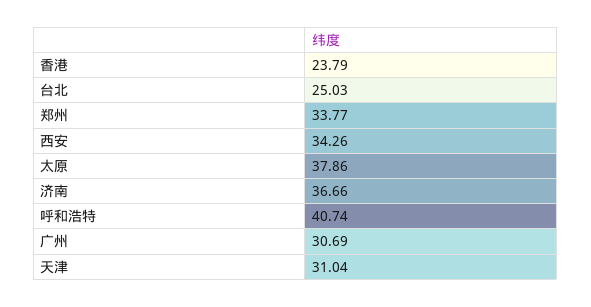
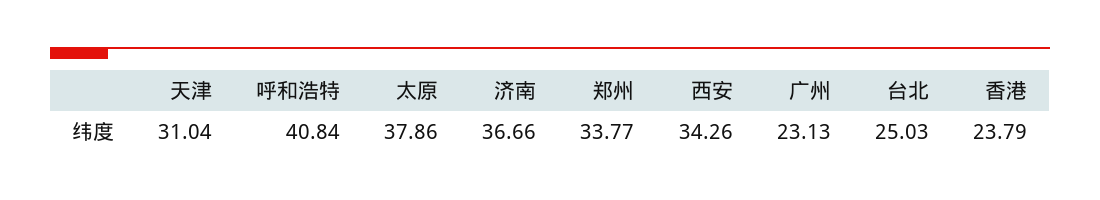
呼和浩特: 40.74 -> 40.84
广州: 30.69 -> 23.13

